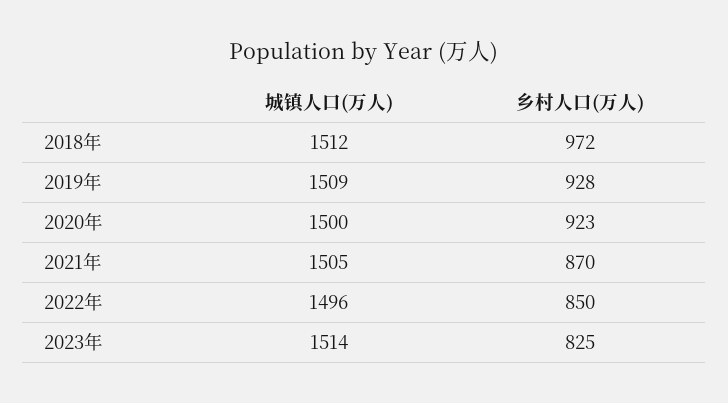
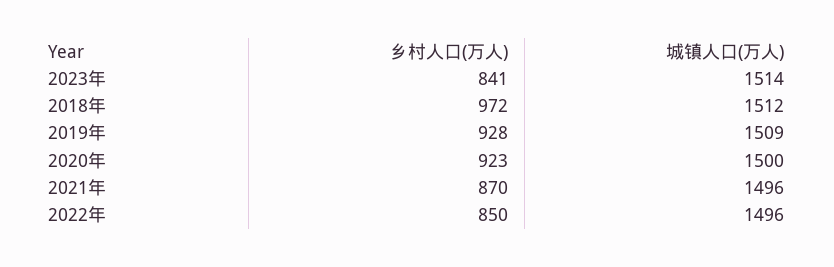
城镇人口(万人), 2021年: 1505 -> 1496
乡村人口(万人), 2023年: 825 -> 841

